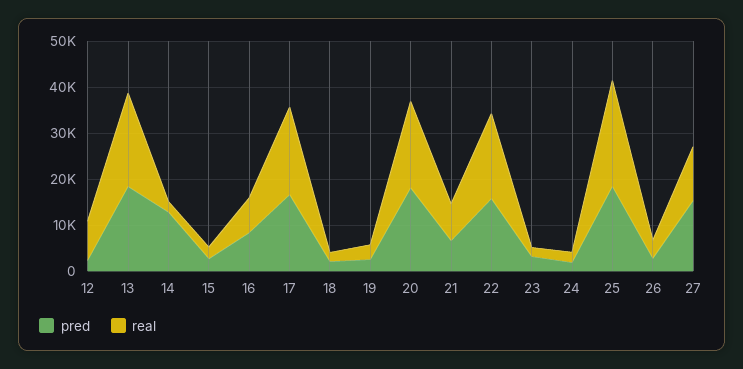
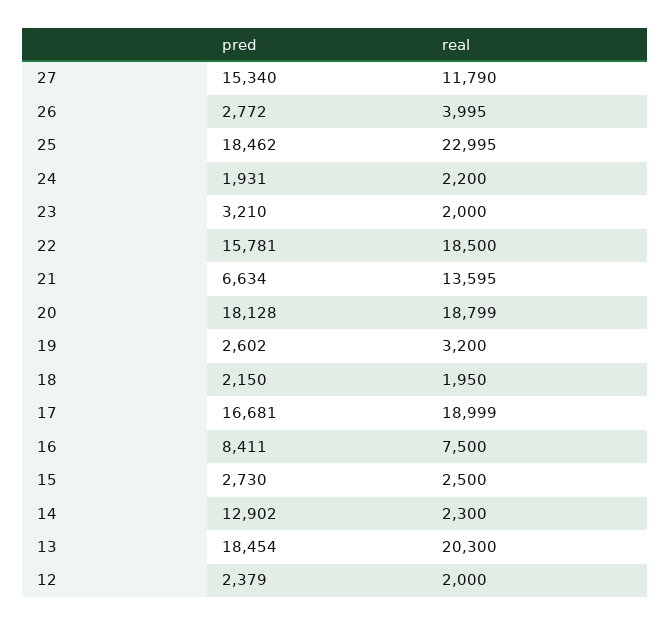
real, 12: 8000 -> 2000
real, 21: 8000 -> 13595

